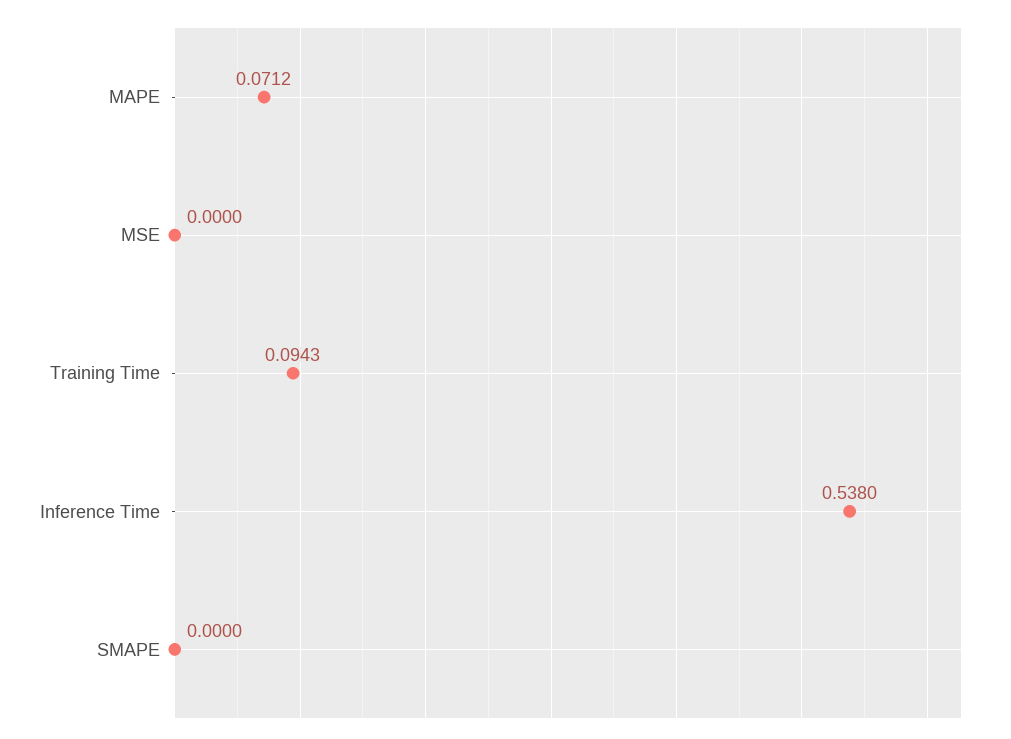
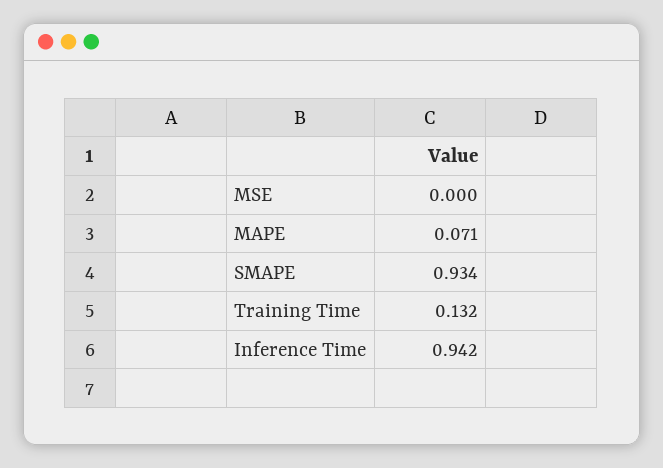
Training Time: 0.0943 -> 0.132
Inference Time: 0.538 -> 0.942
SMAPE: 0 -> 0.934

